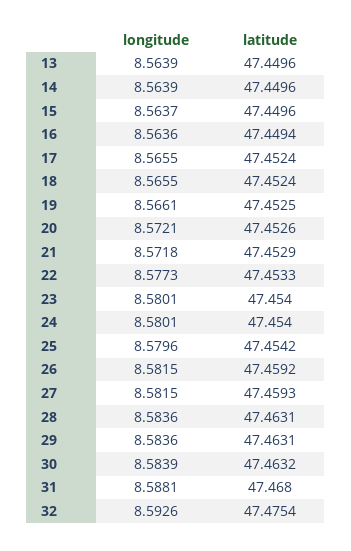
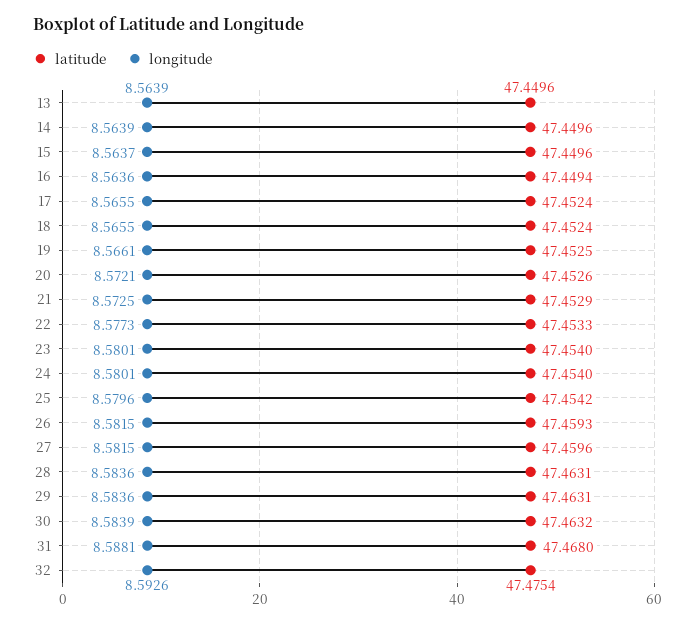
longitude, 21: 8.5718 -> 8.5725
latitude, 26: 47.4592 -> 47.4593
latitude, 27: 47.4593 -> 47.4596

